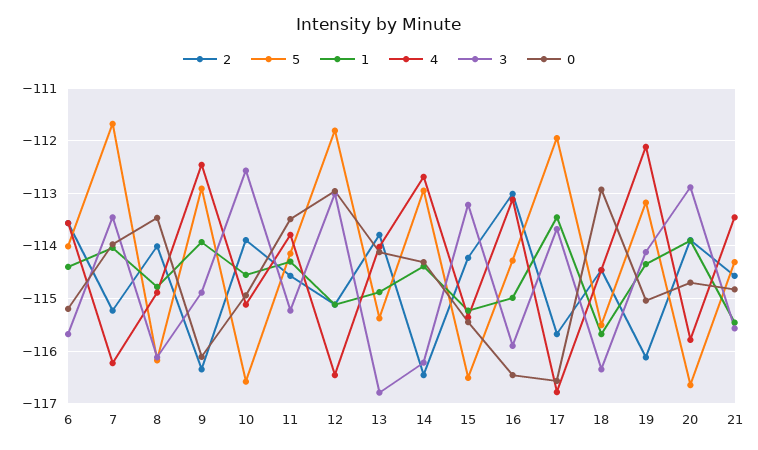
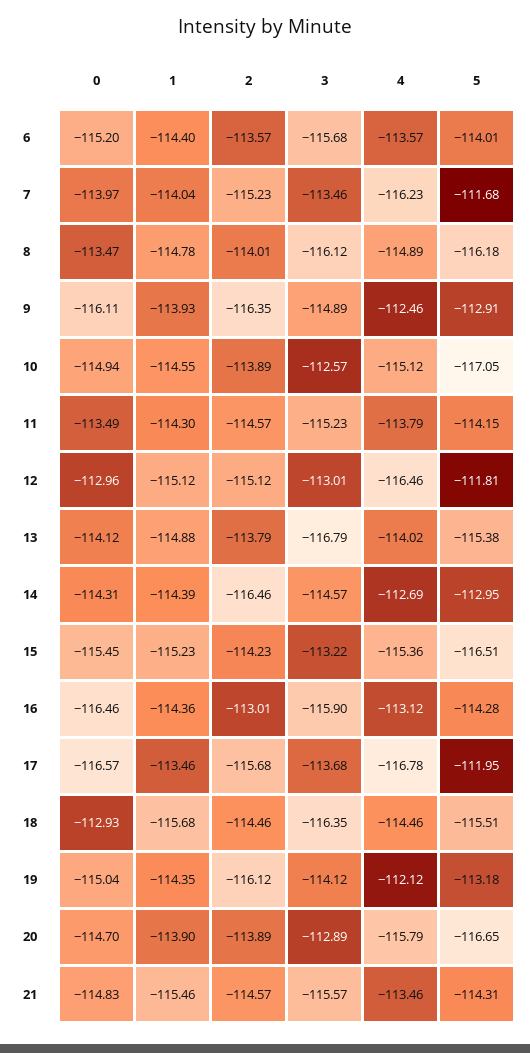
5, 10: -116.6 -> -117.05
3, 14: -116.2 -> -114.57
1, 16: -115 -> -114.36

